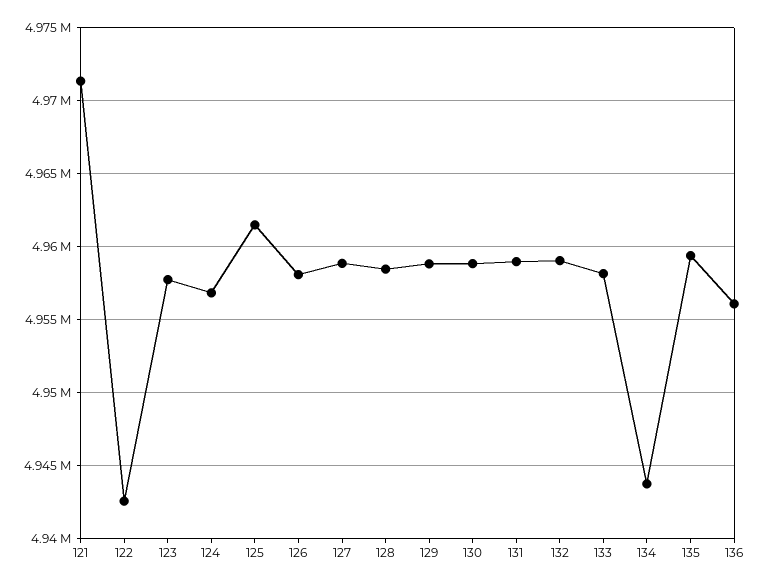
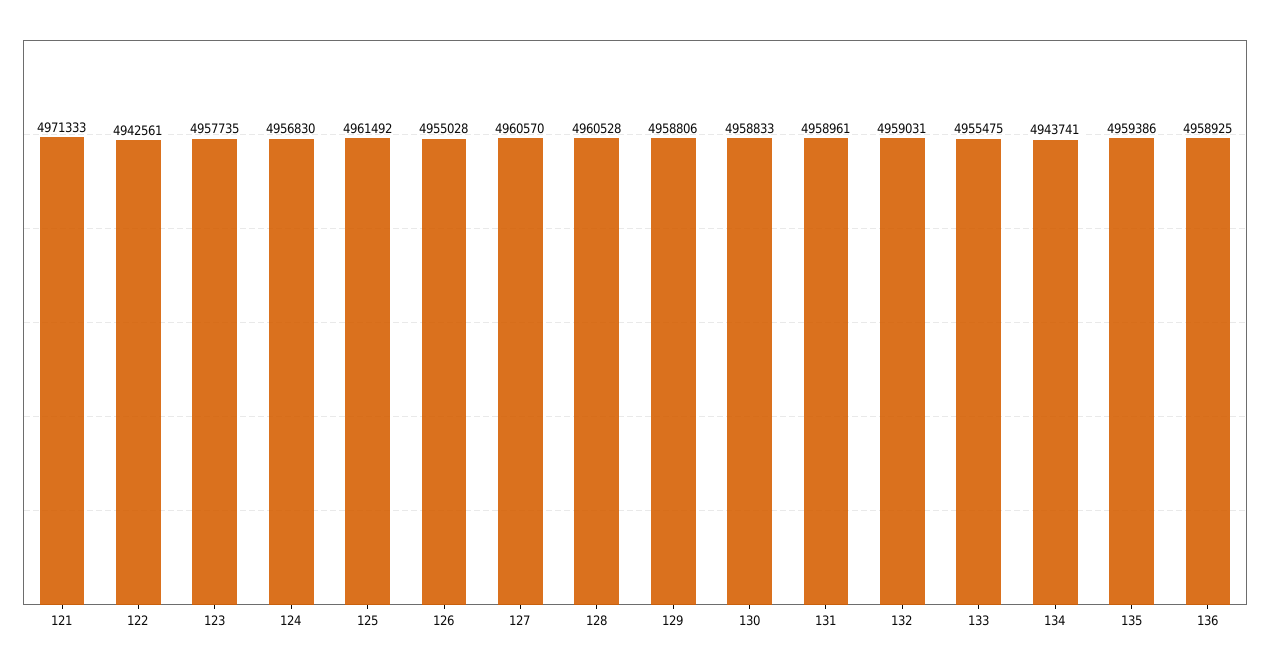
126: 4958000 -> 4955028
127: 4959000 -> 4960570
128: 4958500 -> 4960528
133: 4958000 -> 4955475
136: 4956000 -> 4958925

